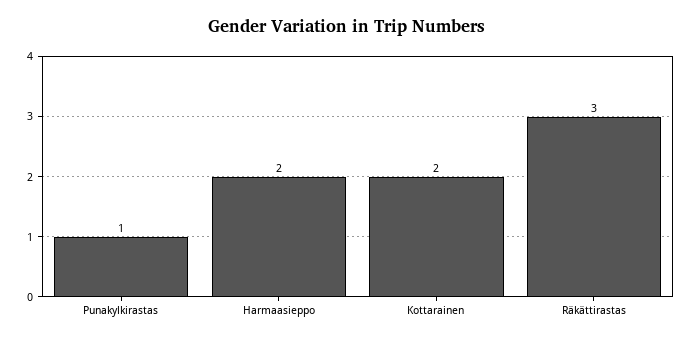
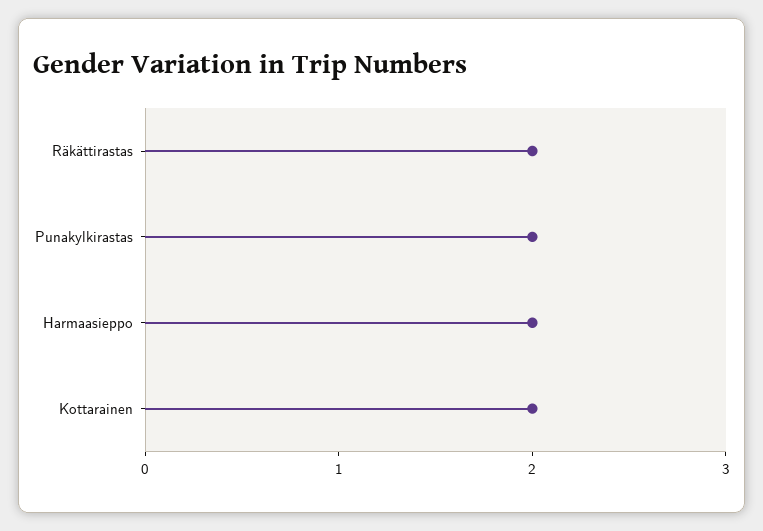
Punakylkirastas: 1 -> 2
Räkättirastas: 3 -> 2

